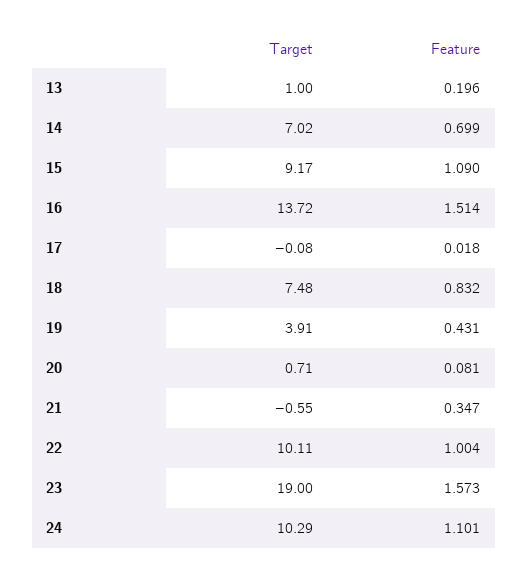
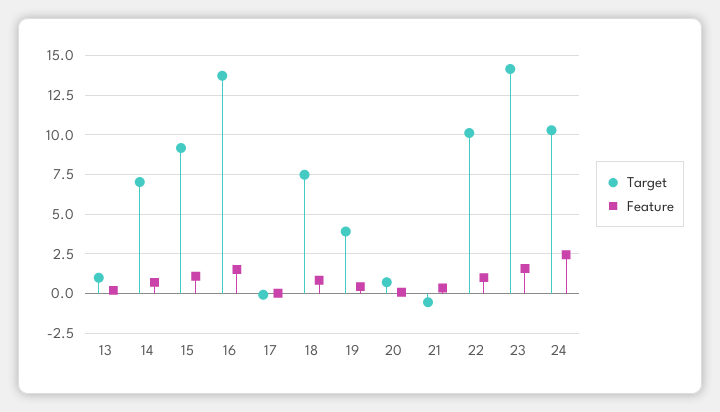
Target, 23: 19 -> 14
Feature, 24: 1.101 -> 2.5

